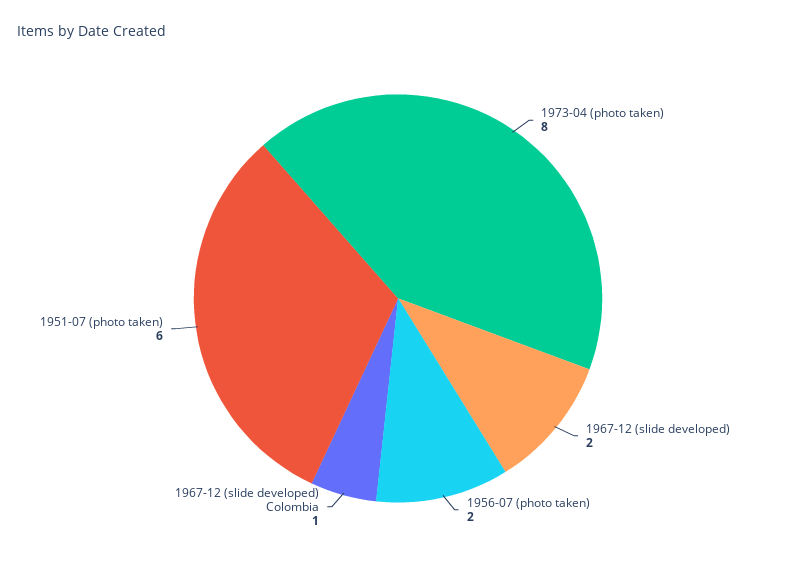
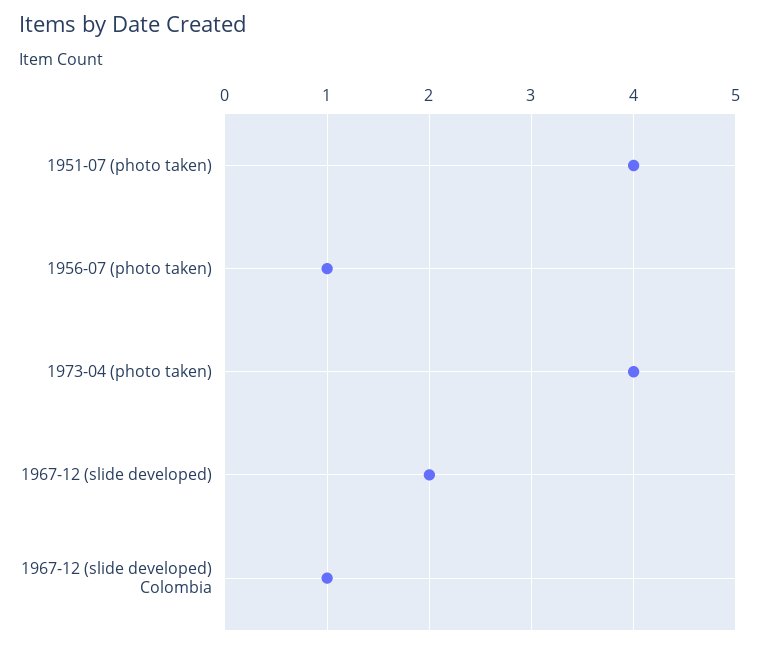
1973-04 (photo taken): 8 -> 4
1956-07 (photo taken): 2 -> 1
1951-07 (photo taken): 6 -> 4

